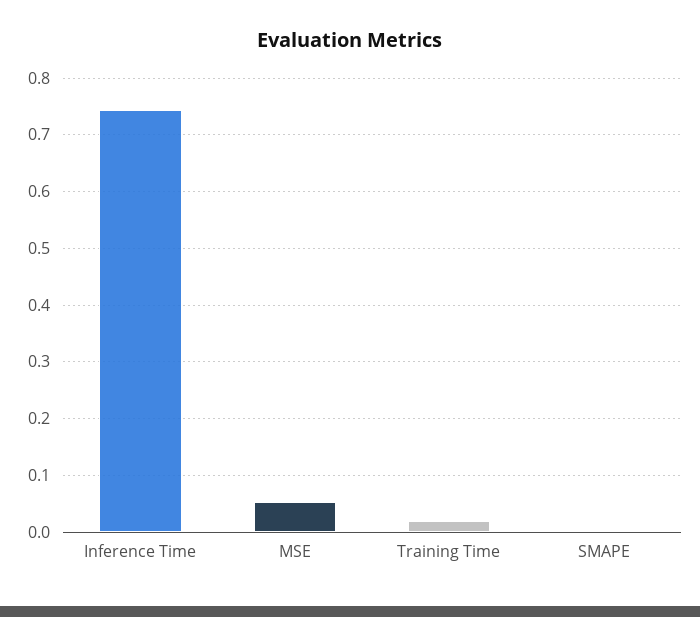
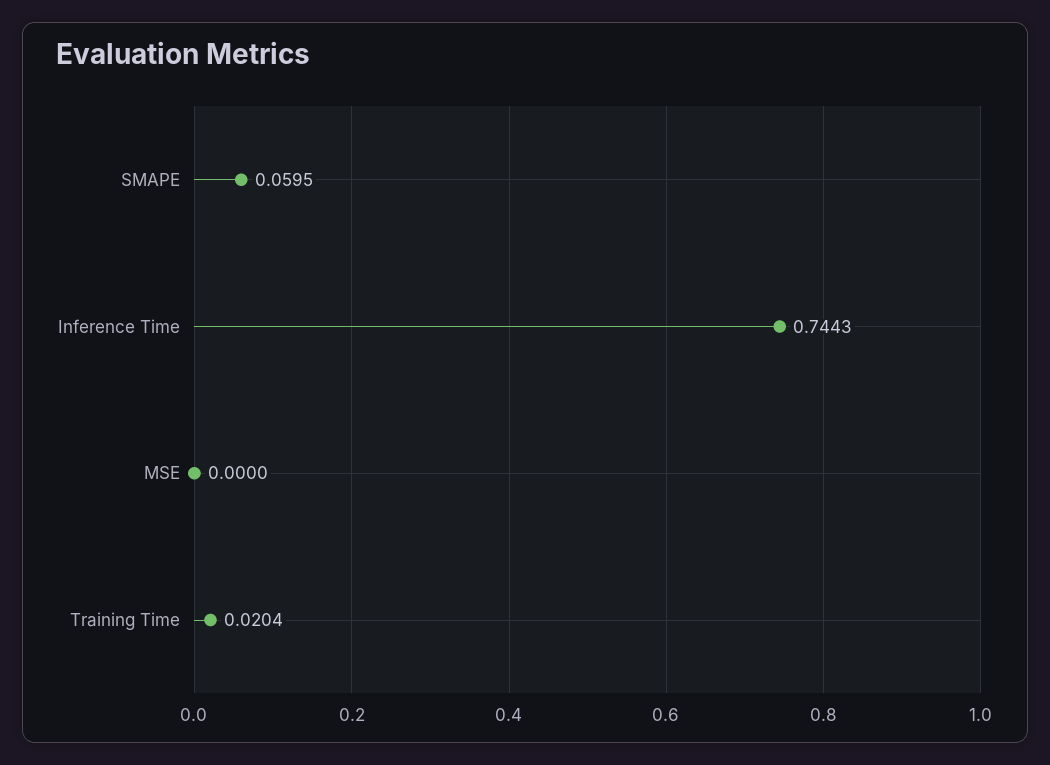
MSE: 0.06 -> 0
SMAPE: 0 -> 0.0595

